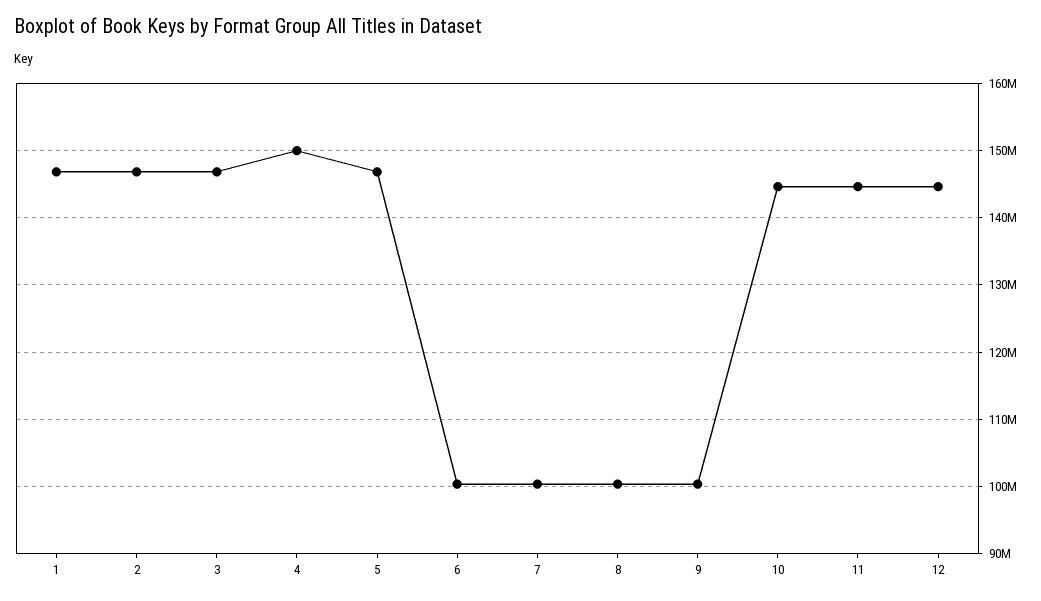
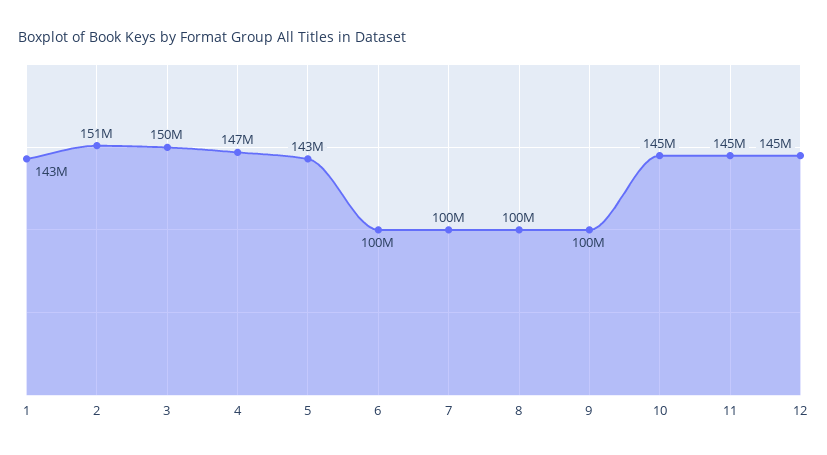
1: 147000000 -> 143000000
2: 147000000 -> 151000000
3: 147000000 -> 150000000
4: 150000000 -> 147000000
5: 147000000 -> 143000000

